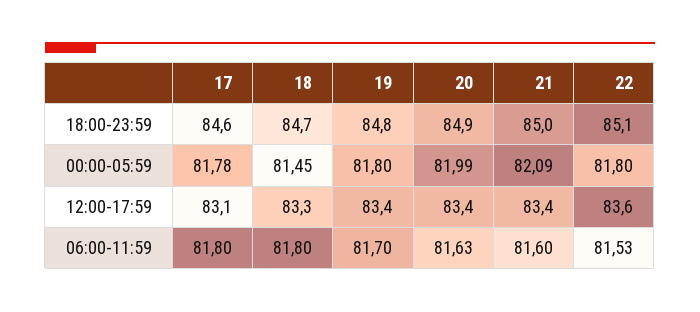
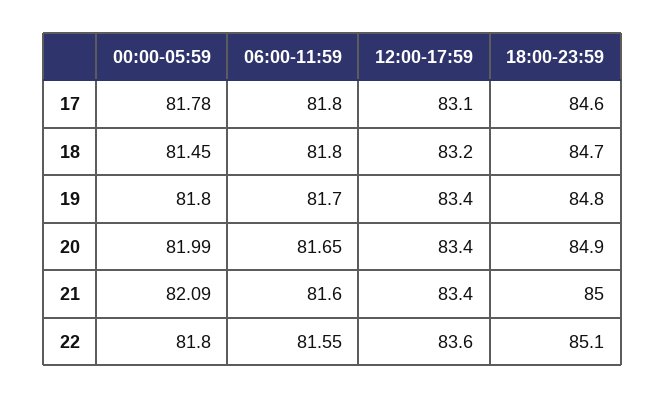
18, 12:00-17:59: 83.3 -> 83.2
20, 06:00-11:59: 81.63 -> 81.65
22, 06:00-11:59: 81.53 -> 81.55

